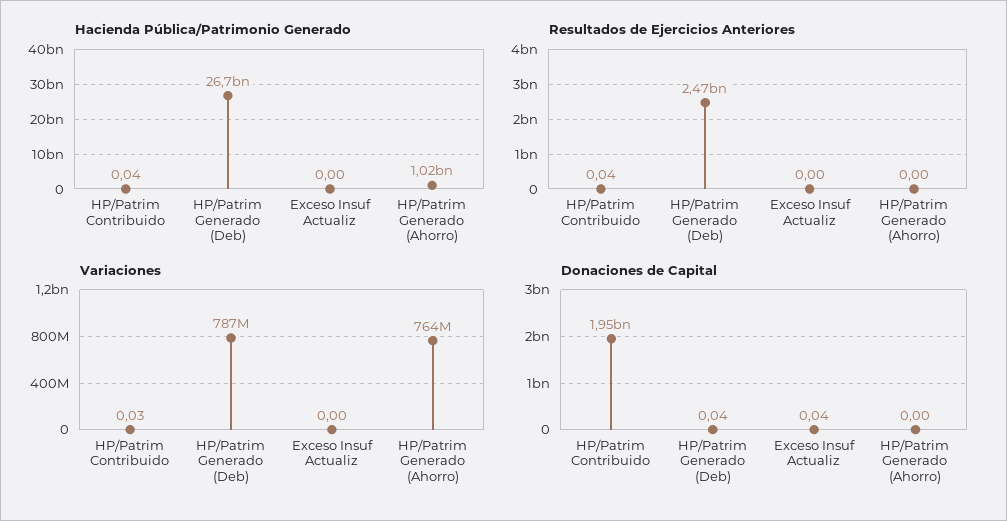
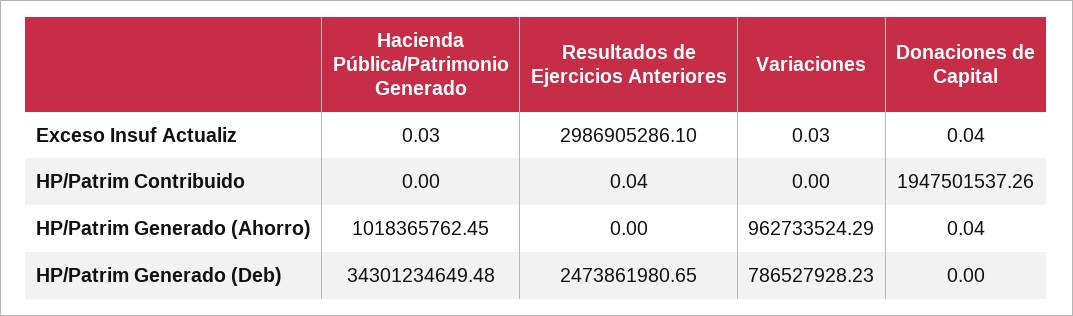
Hacienda Pública/Patrimonio Generado, HP/Patrim Contribuido: 0.04 -> 0
Hacienda Pública/Patrimonio Generado, HP/Patrim Generado (Deb): 26700000000 -> 34301234649.48
Hacienda Pública/Patrimonio Generado, Exceso Insuf Actualiz: 0 -> 0.03
Resultados de Ejercicios Anteriores, Exceso Insuf Actualiz: 0 -> 2986905286.1
Variaciones, HP/Patrim Contribuido: 0.03 -> 0
Variaciones, Exceso Insuf Actualiz: 0 -> 0.03
Variaciones, HP/Patrim Generado (Ahorro): 764000000 -> 962733524.29
Donaciones de Capital, HP/Patrim Generado (Deb): 0.04 -> 0
Donaciones de Capital, HP/Patrim Generado (Ahorro): 0 -> 0.04

